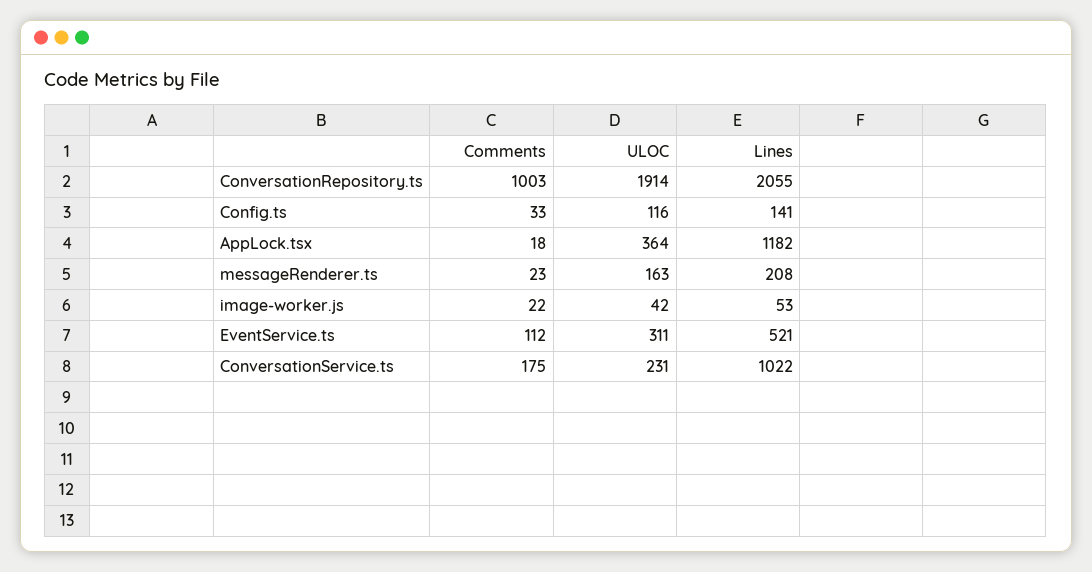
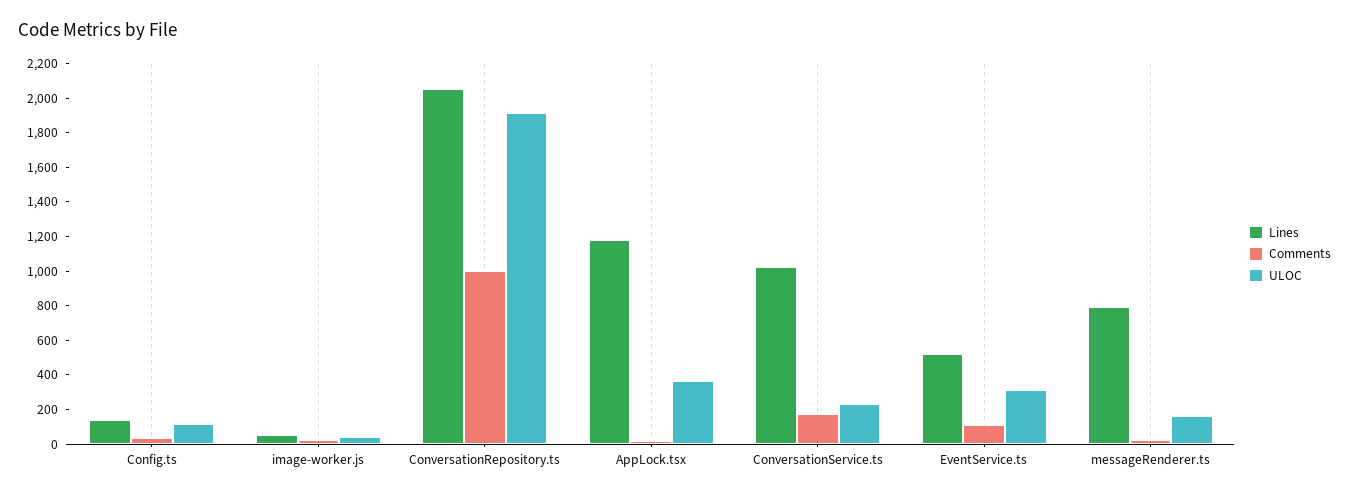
Lines, messageRenderer.ts: 208 -> 800

